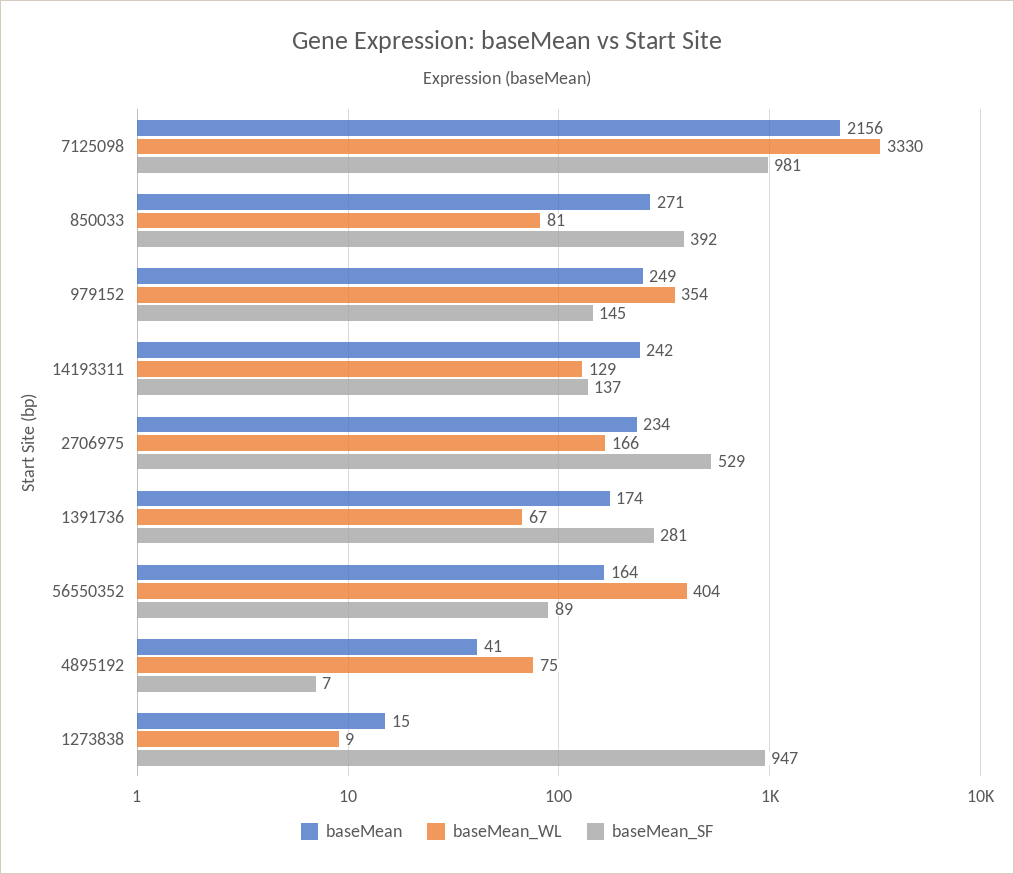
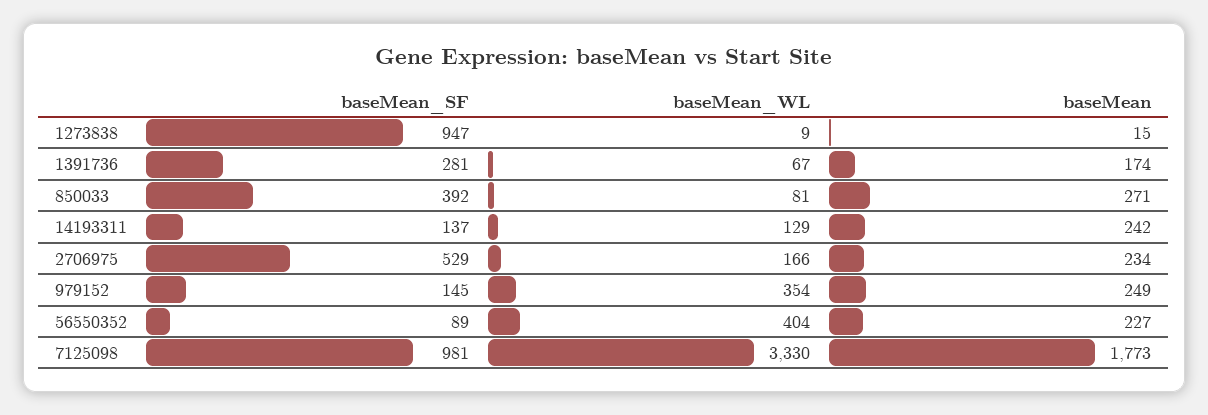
baseMean, 7125098: 2156 -> 1773
baseMean, 56550352: 164 -> 227
baseMean, 4895192: 41 -> none
baseMean_WL, 4895192: 75 -> none
baseMean_SF, 4895192: 7 -> none

